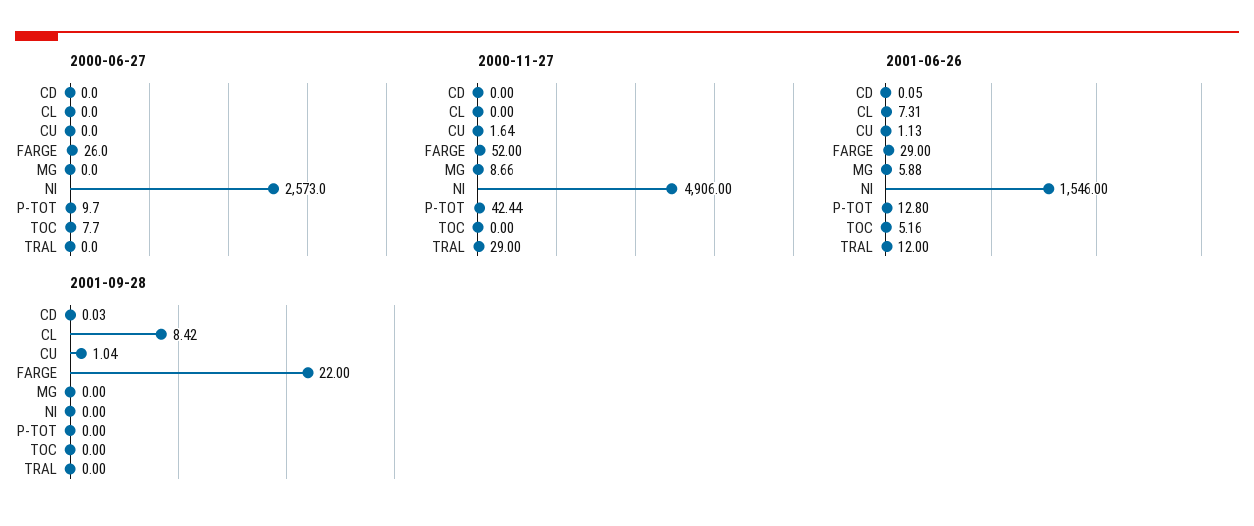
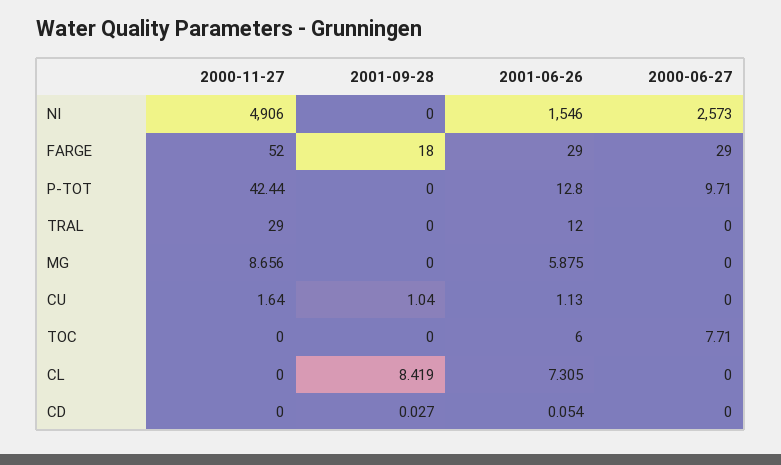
2000-06-27, FARGE: 26 -> 29
2001-06-26, TOC: 5.16 -> 6
2001-09-28, FARGE: 22 -> 18

